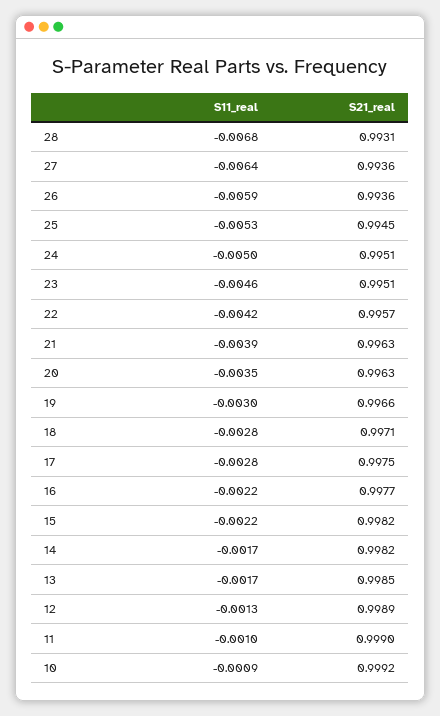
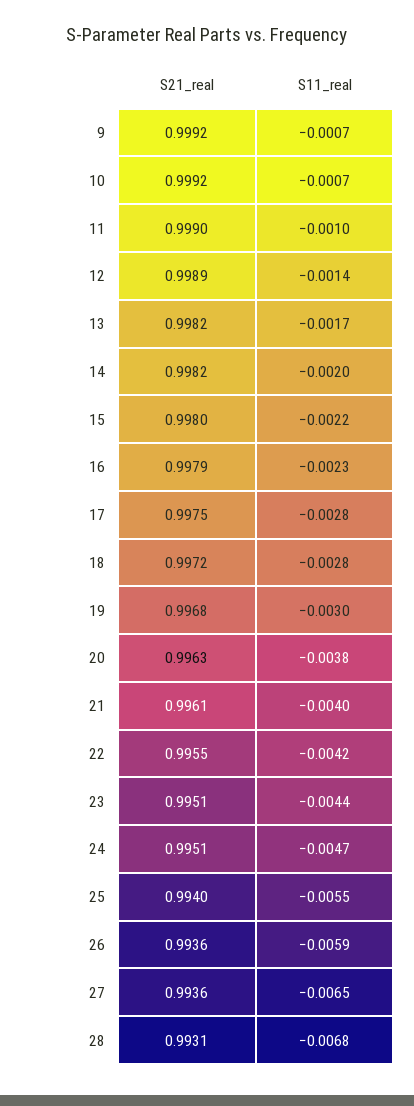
S11_real, 27: -0.0064 -> -0.0065
S11_real, 25: -0.0053 -> -0.0055
S21_real, 25: 0.9945 -> 0.994
S11_real, 24: -0.005 -> -0.0047
S11_real, 23: -0.0046 -> -0.0044
S21_real, 22: 0.9957 -> 0.9955
S11_real, 21: -0.0039 -> -0.004
S21_real, 21: 0.9963 -> 0.9961
S11_real, 20: -0.0035 -> -0.0038
S21_real, 19: 0.9966 -> 0.9968
S21_real, 18: 0.9971 -> 0.9972
S11_real, 16: -0.0022 -> -0.0023
S21_real, 16: 0.9977 -> 0.9979
S21_real, 15: 0.9982 -> 0.998
S11_real, 14: -0.0017 -> -0.002
S21_real, 13: 0.9985 -> 0.9982
S11_real, 12: -0.0013 -> -0.0014
S11_real, 10: -0.0009 -> -0.0007
S21_real, 9: none -> 0.9992
S11_real, 9: none -> -0.0007

